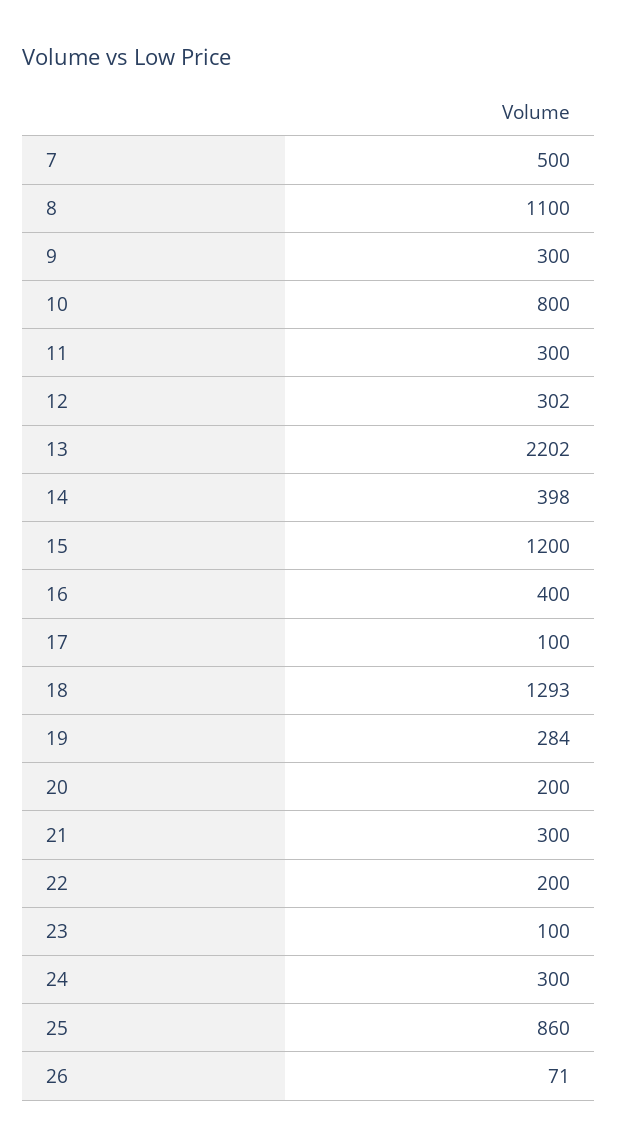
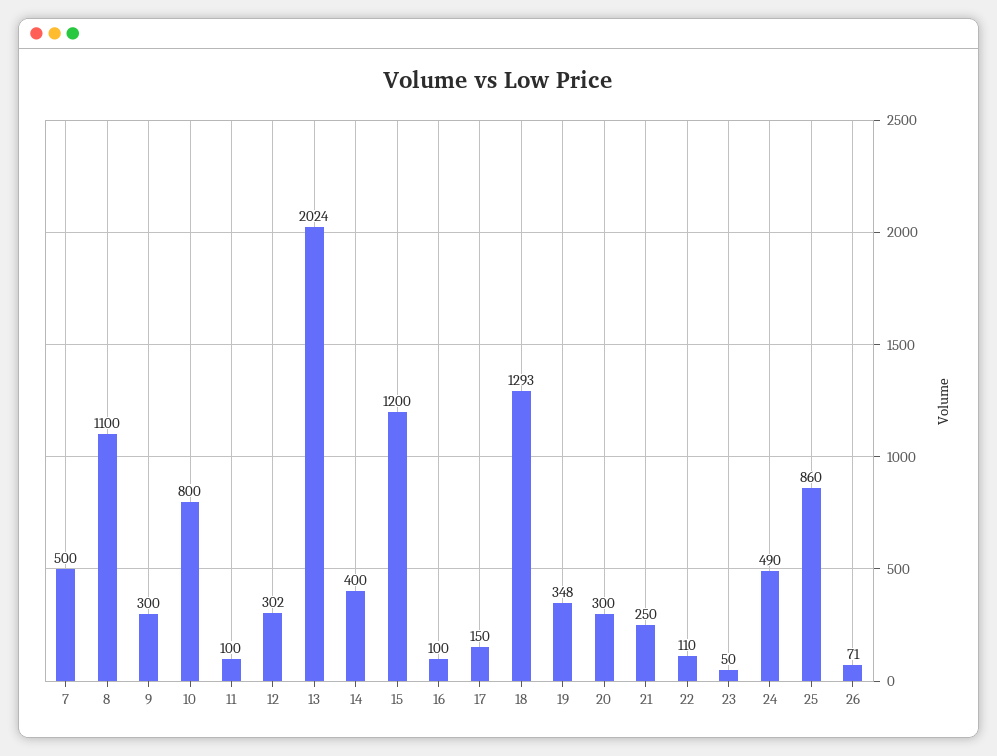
11: 300 -> 100
13: 2202 -> 2024
14: 398 -> 400
16: 400 -> 100
17: 100 -> 150
19: 284 -> 348
20: 200 -> 300
21: 300 -> 250
22: 200 -> 110
23: 100 -> 50
24: 300 -> 490

